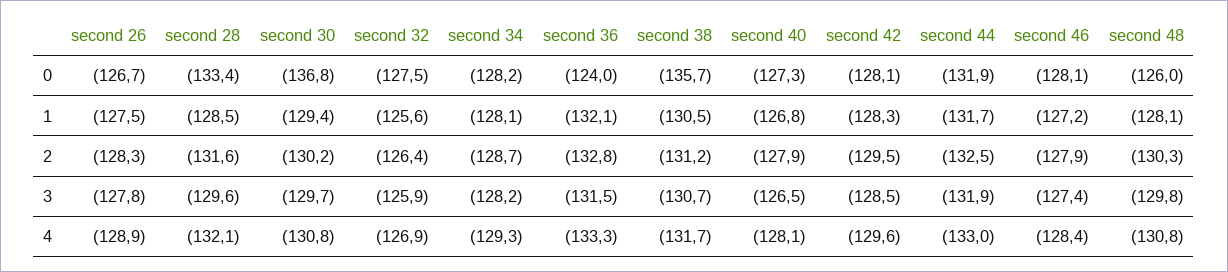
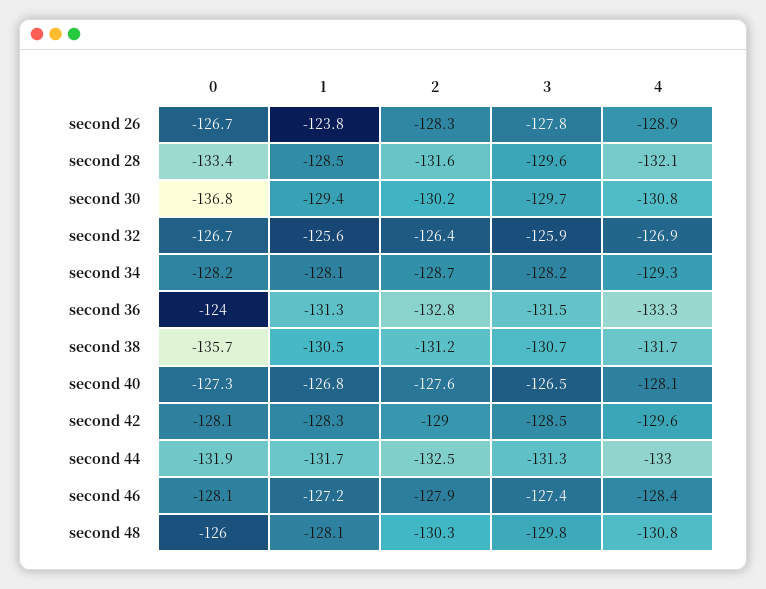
second 32, 0: -127.5 -> -126.7
second 26, 1: -127.5 -> -123.8
second 36, 1: -132.1 -> -131.3
second 40, 2: -127.9 -> -127.6
second 42, 2: -129.5 -> -129
second 44, 3: -131.9 -> -131.3

